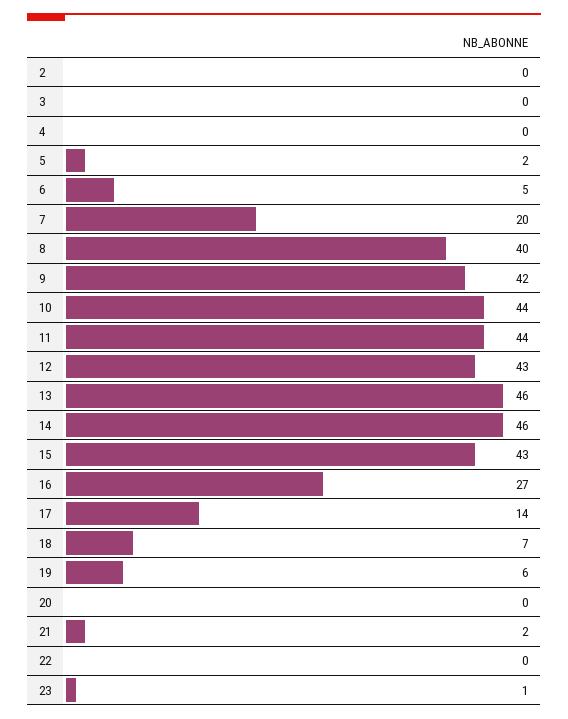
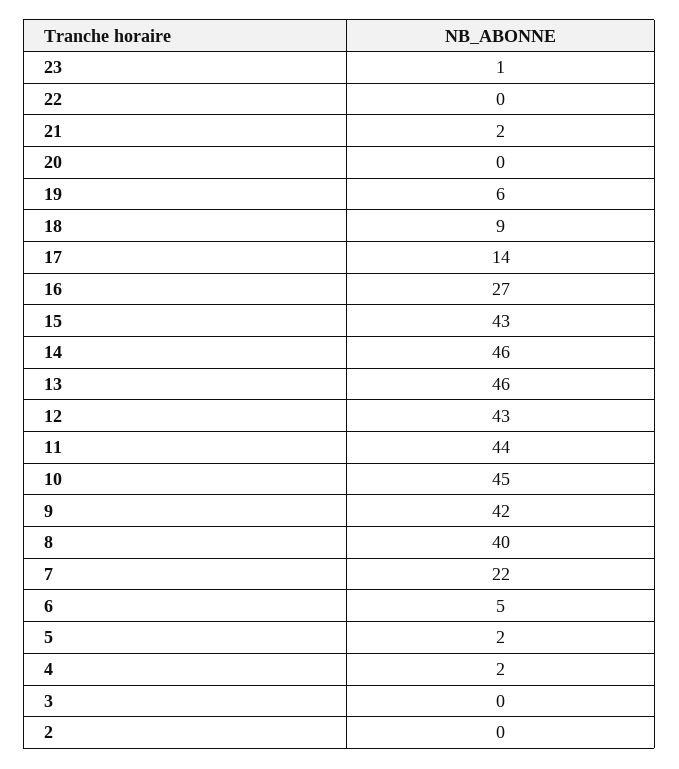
4: 0 -> 2
7: 20 -> 22
10: 44 -> 45
18: 7 -> 9

